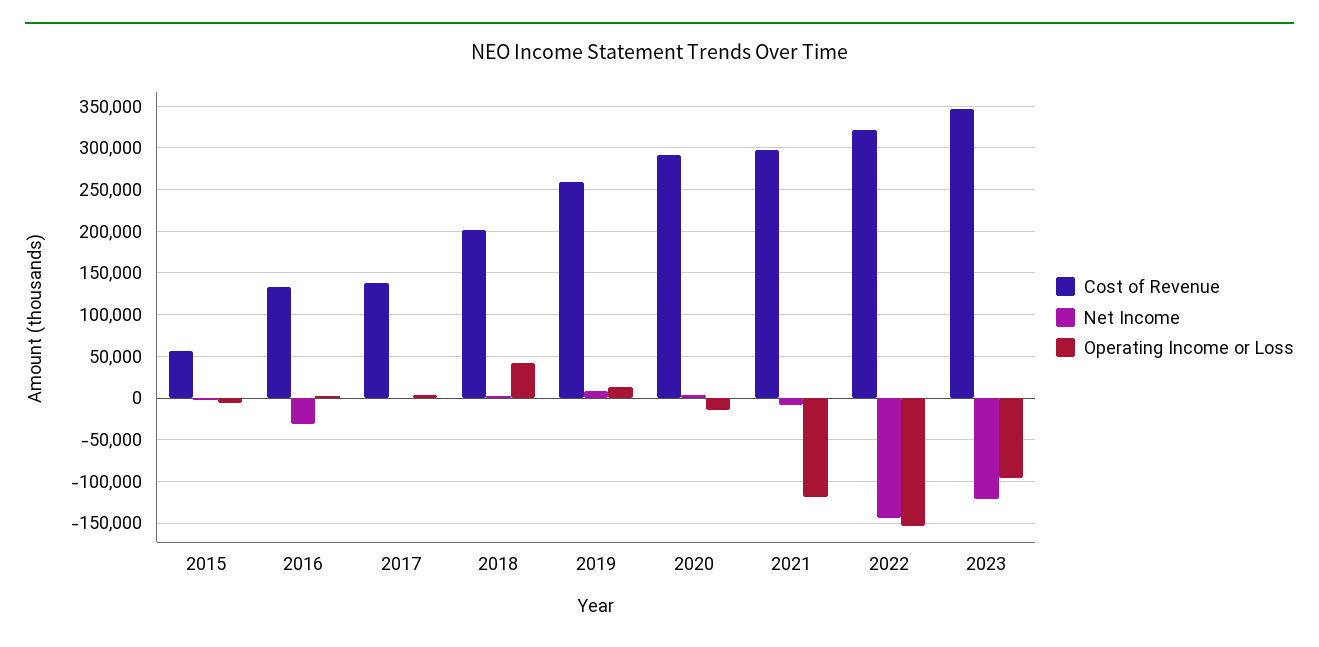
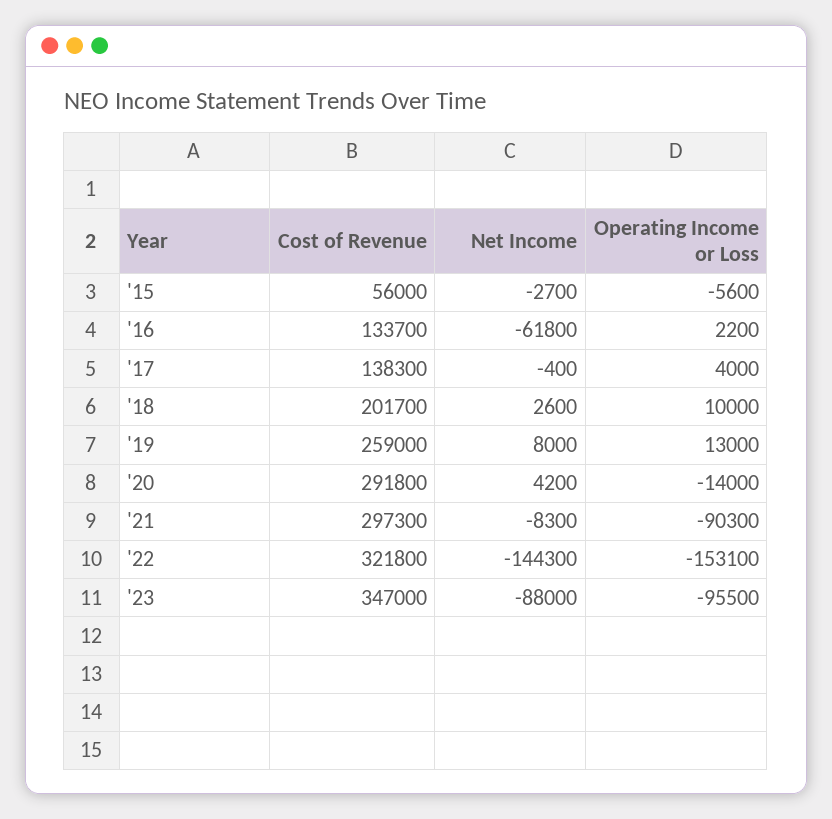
Net Income, 2016: -30000 -> -61800
Operating Income or Loss, 2018: 40000 -> 10000
Operating Income or Loss, 2021: -120000 -> -90300
Net Income, 2023: -120000 -> -88000

